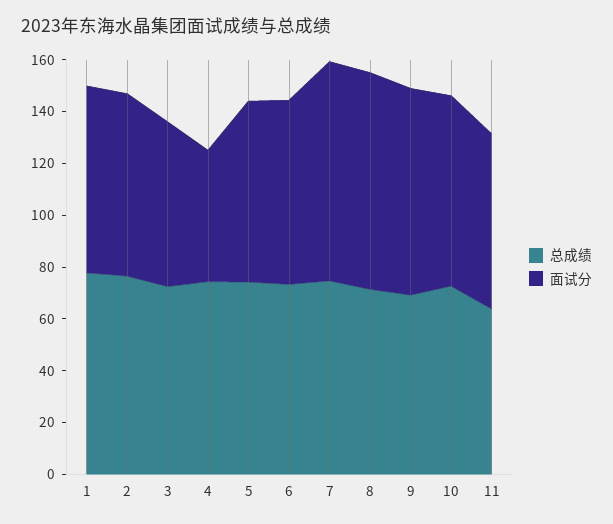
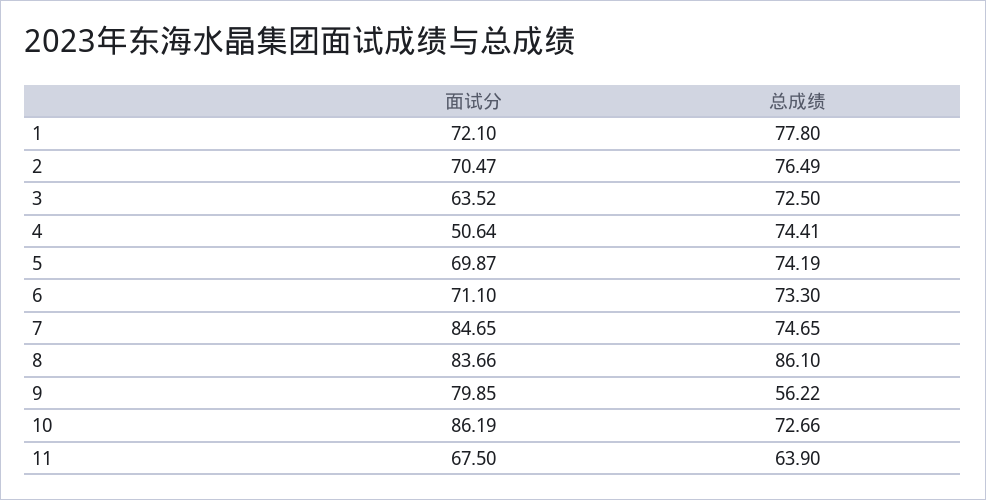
总成绩, 8: 70 -> 86.1
总成绩, 9: 70 -> 56.22
面试分, 10: 75 -> 86.19

